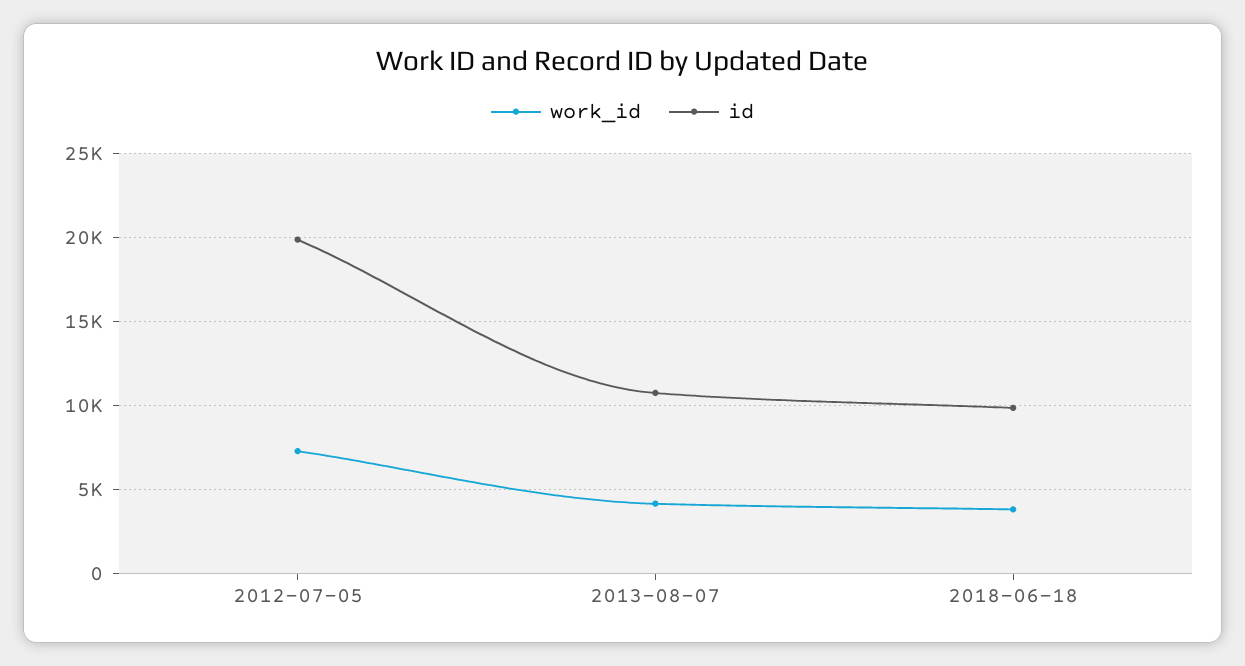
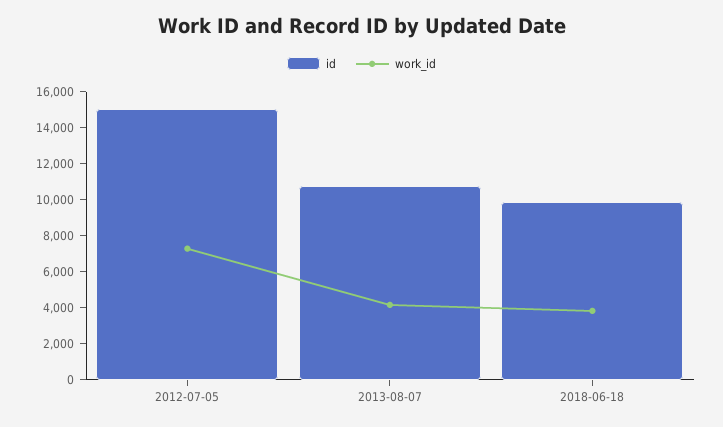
id, 2012-07-05: 20000 -> 15000

